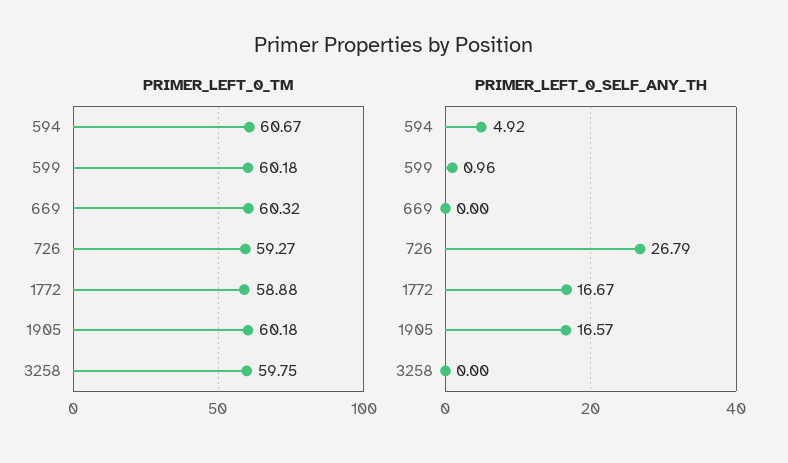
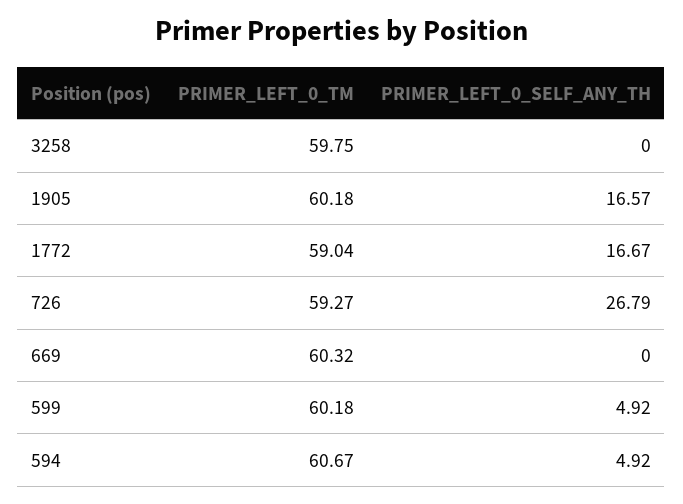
PRIMER_LEFT_0_TM, 1772: 58.88 -> 59.04
PRIMER_LEFT_0_SELF_ANY_TH, 599: 0.96 -> 4.92

